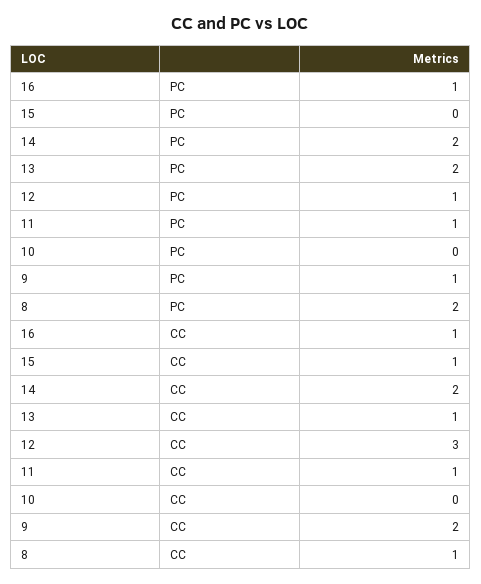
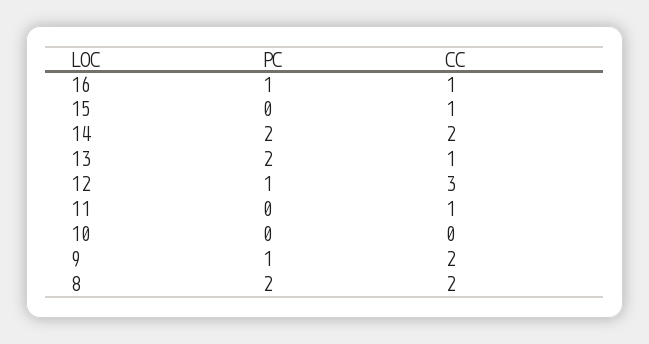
11, PC: 1 -> 0
8, CC: 1 -> 2

